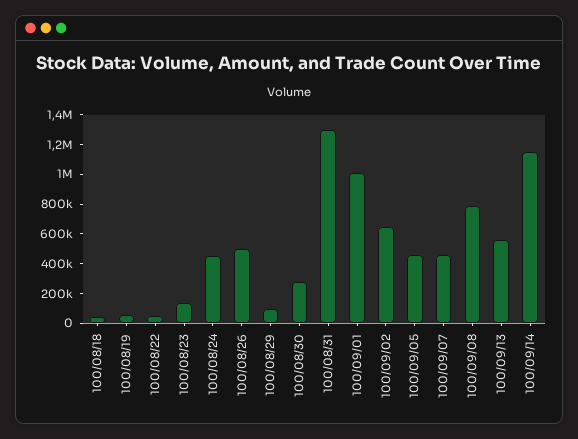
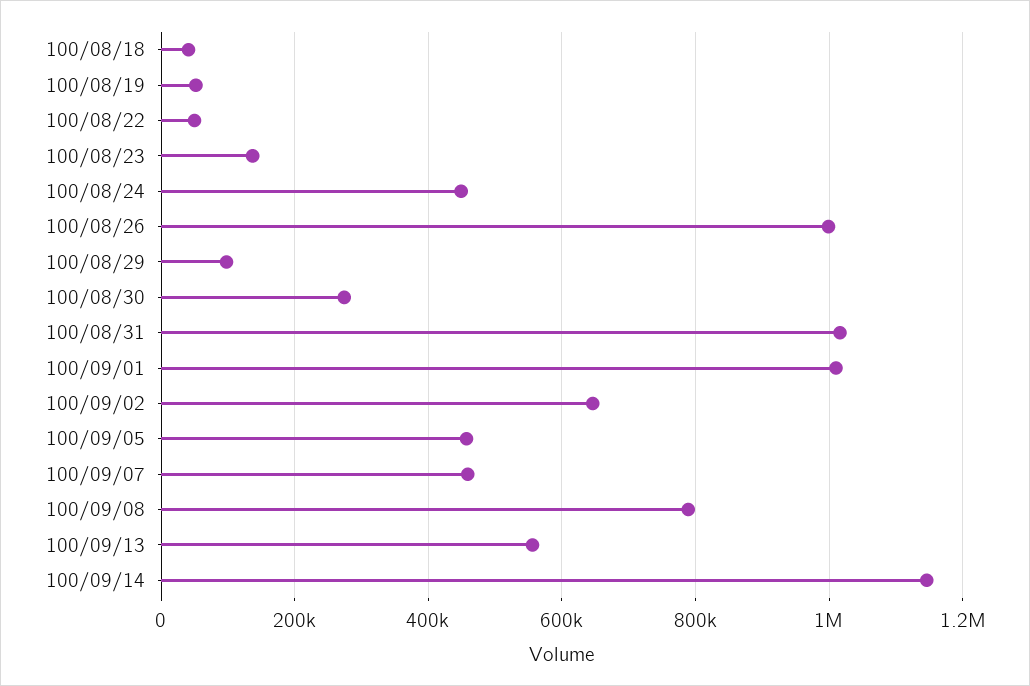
100/08/26: 500000 -> 1000000
100/08/31: 1300000 -> 1020000

